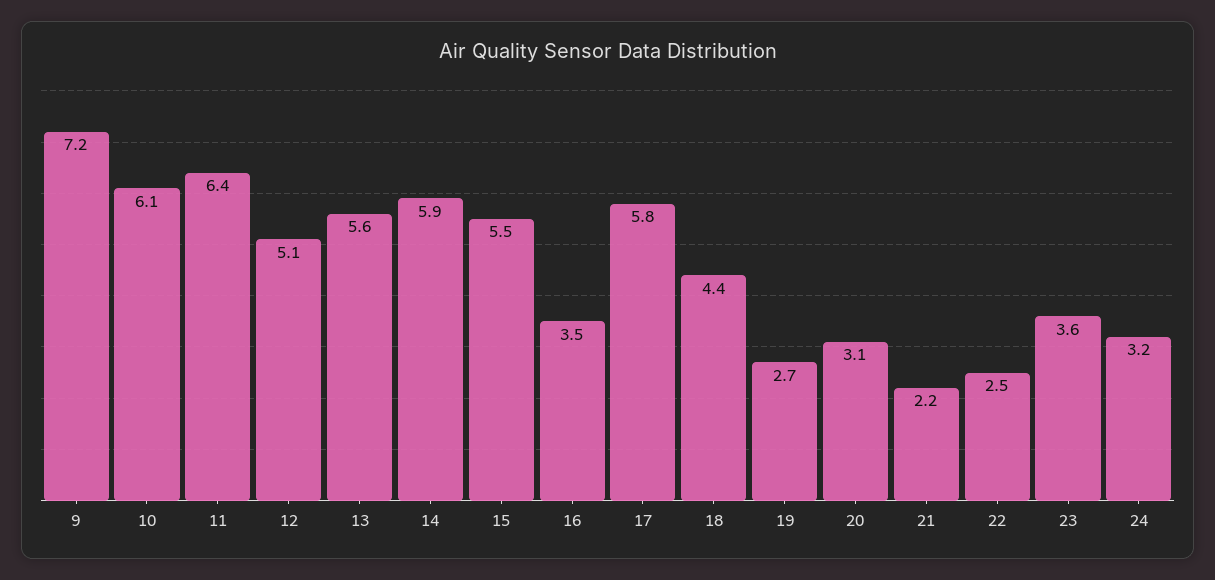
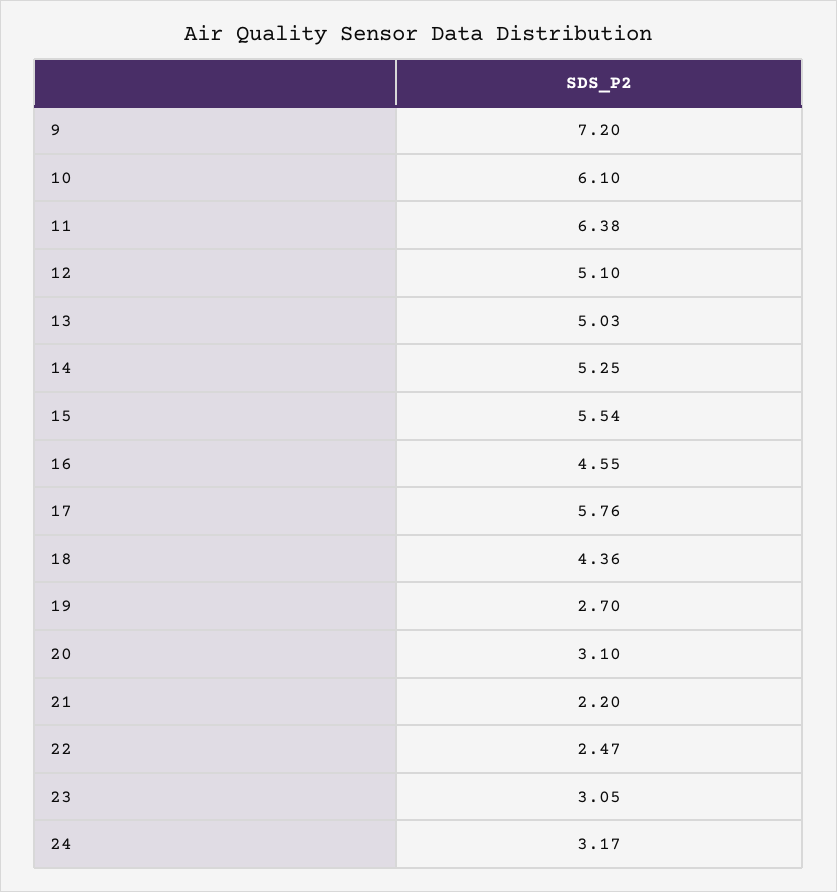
13: 5.6 -> 5.03
14: 5.9 -> 5.25
16: 3.5 -> 4.55
23: 3.6 -> 3.05

